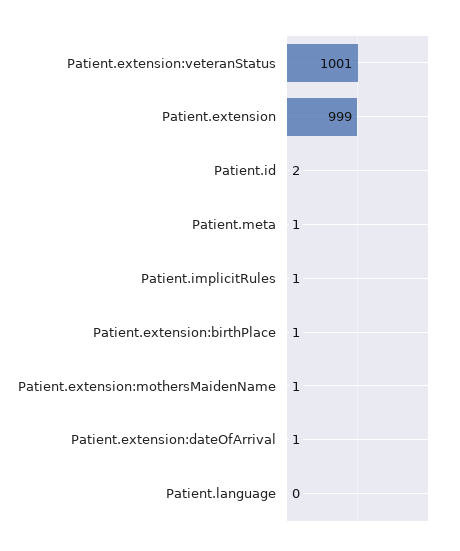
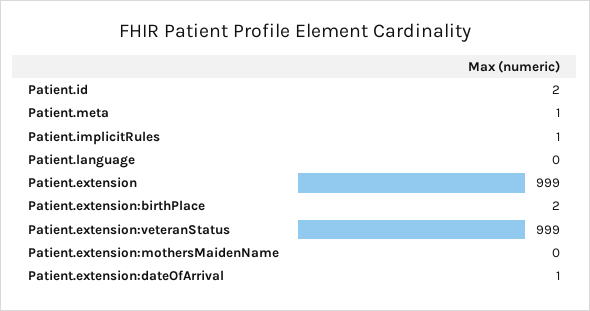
Patient.extension:veteranStatus: 1001 -> 999
Patient.extension:birthPlace: 1 -> 2
Patient.extension:mothersMaidenName: 1 -> 0

